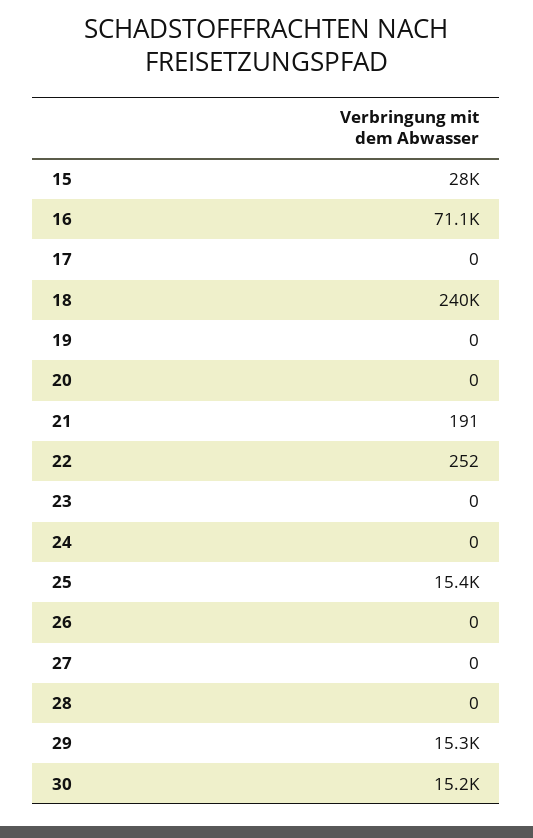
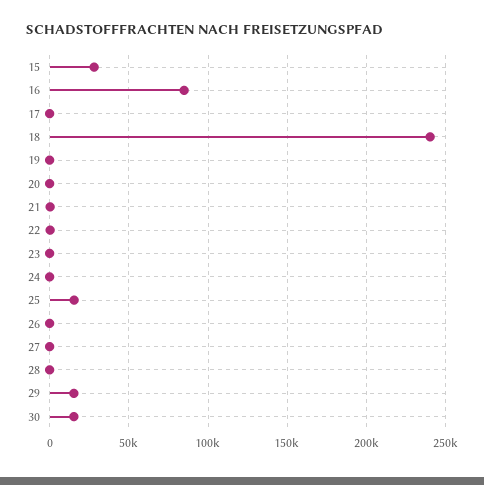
16: 71100 -> 85000

